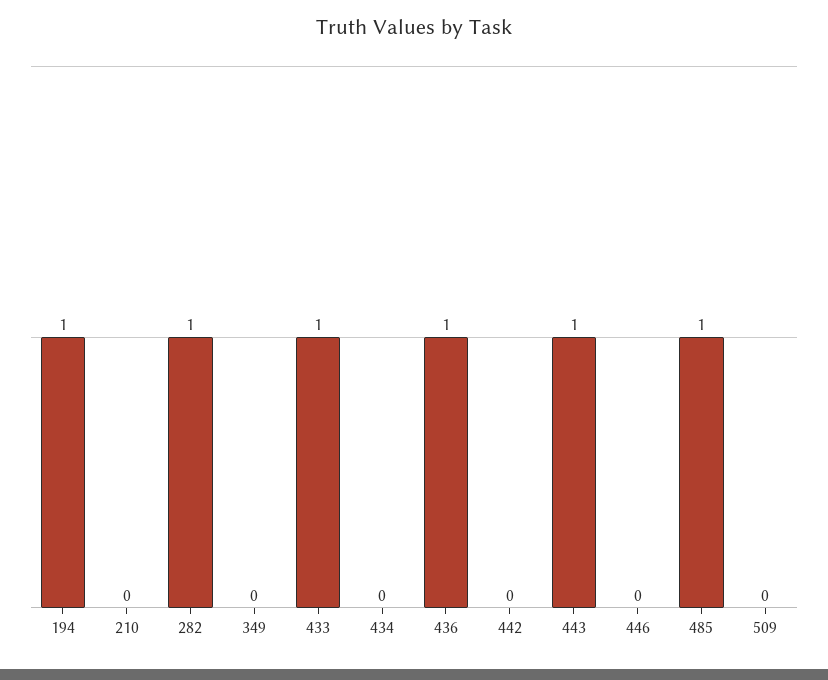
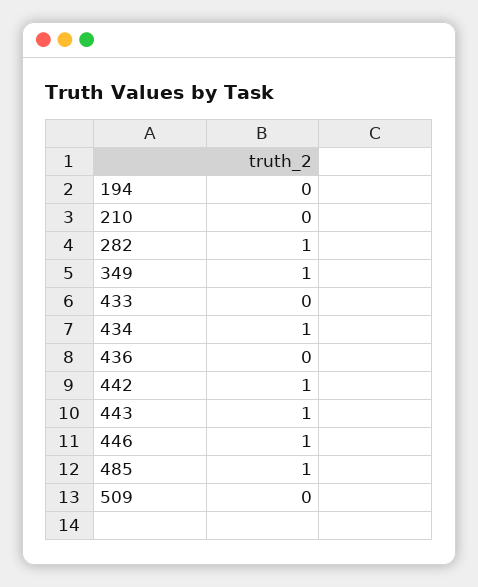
194: 1 -> 0
349: 0 -> 1
433: 1 -> 0
434: 0 -> 1
436: 1 -> 0
442: 0 -> 1
446: 0 -> 1

